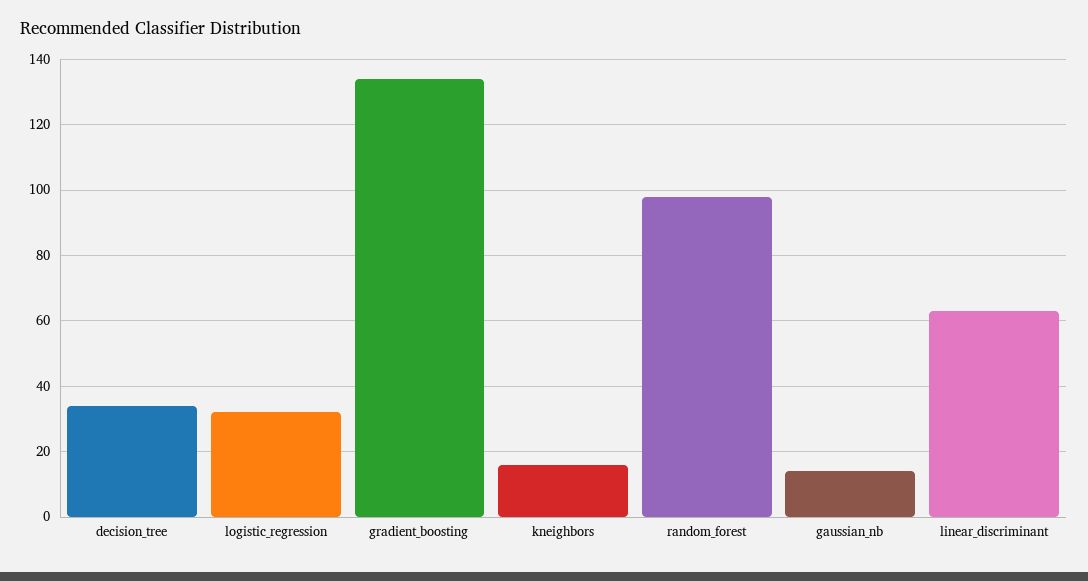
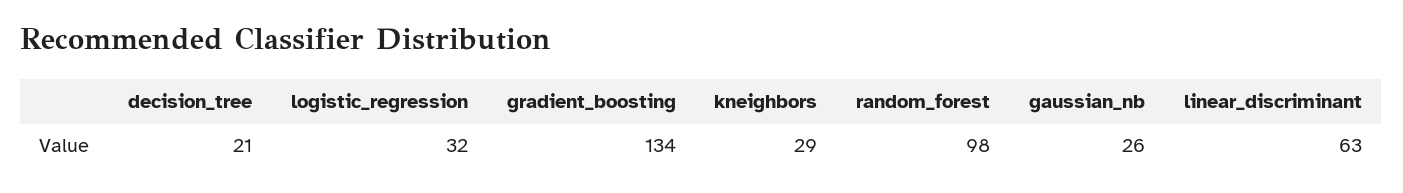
decision_tree: 35 -> 21
kneighbors: 15 -> 29
gaussian_nb: 15 -> 26

